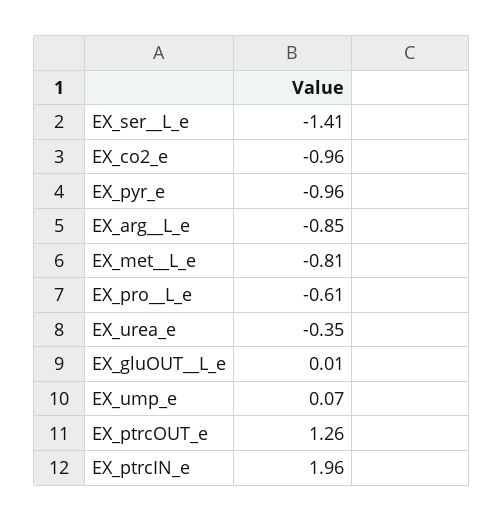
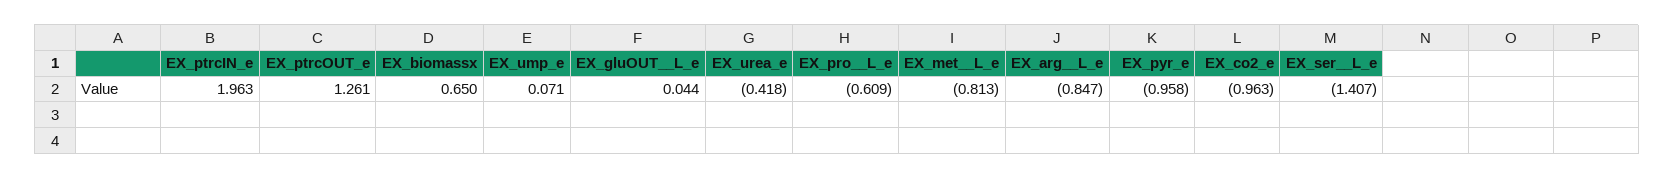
EX_urea_e: -0.35 -> -0.418
EX_gluOUT__L_e: 0.01 -> 0.044
EX_biomassx: none -> 0.65

